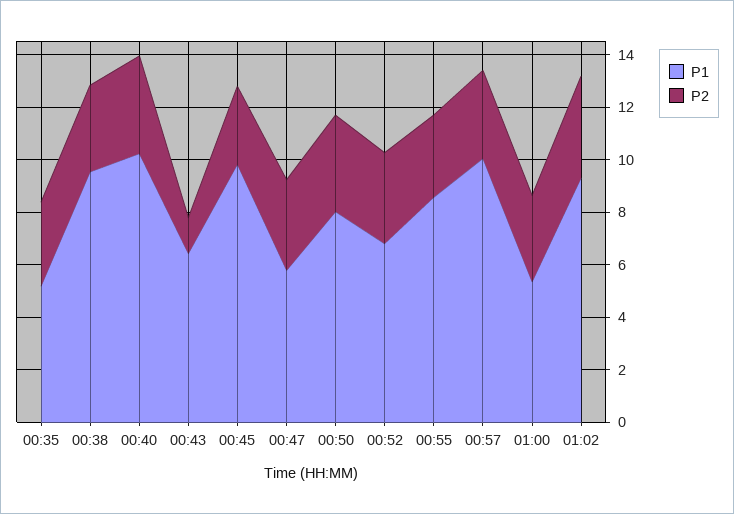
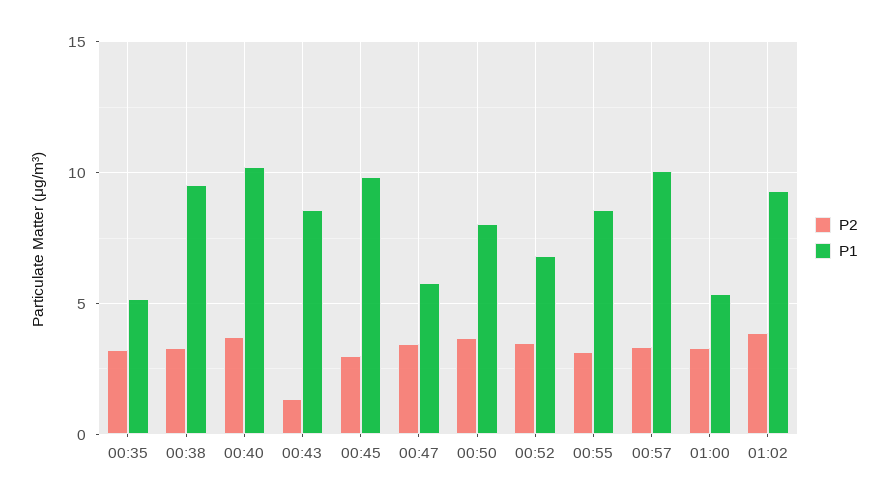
P1, 00:43: 6.5 -> 8.5

